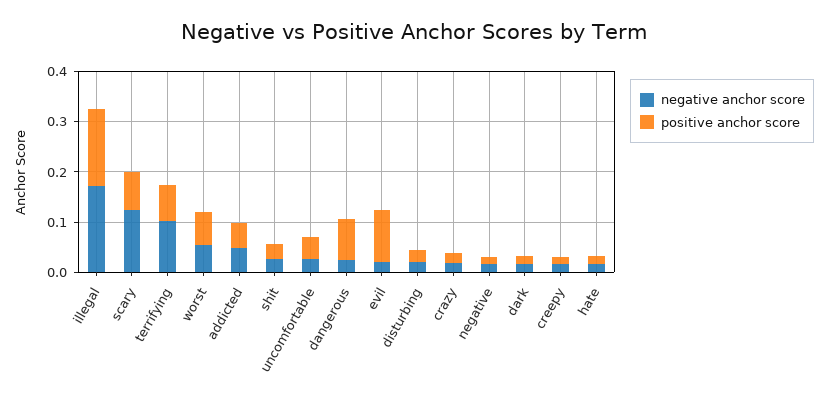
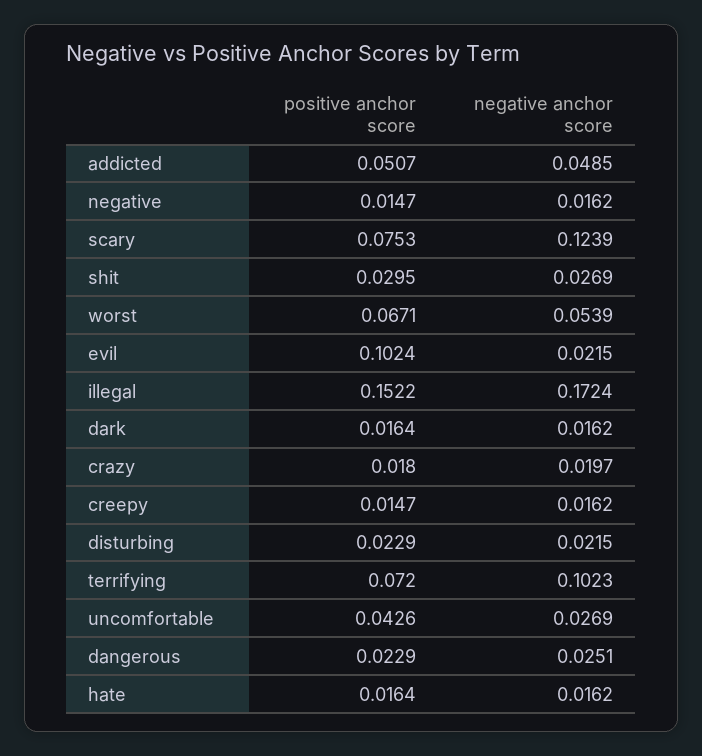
positive anchor score, dangerous: 0.08 -> 0.0229

